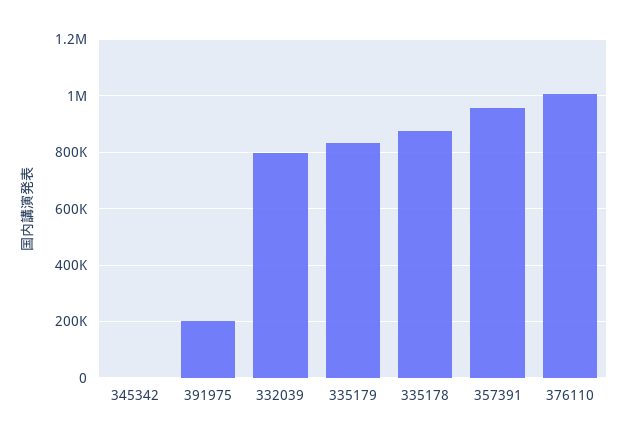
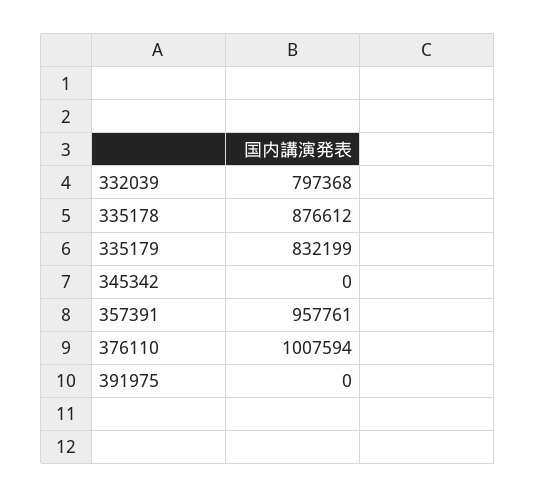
391975: 200000 -> 0

